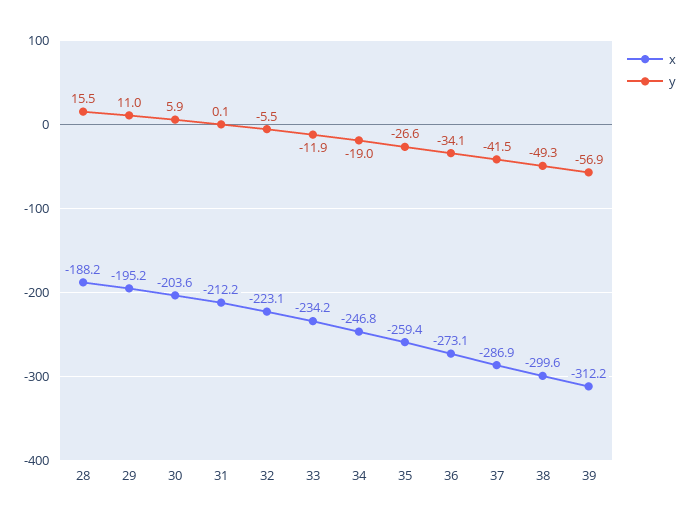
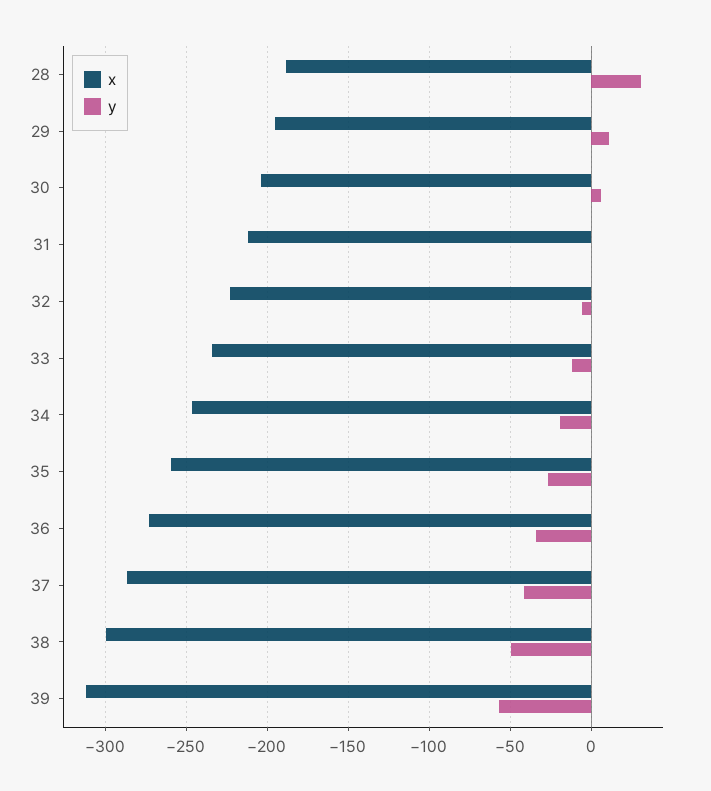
y, 28: 15.5 -> 30

